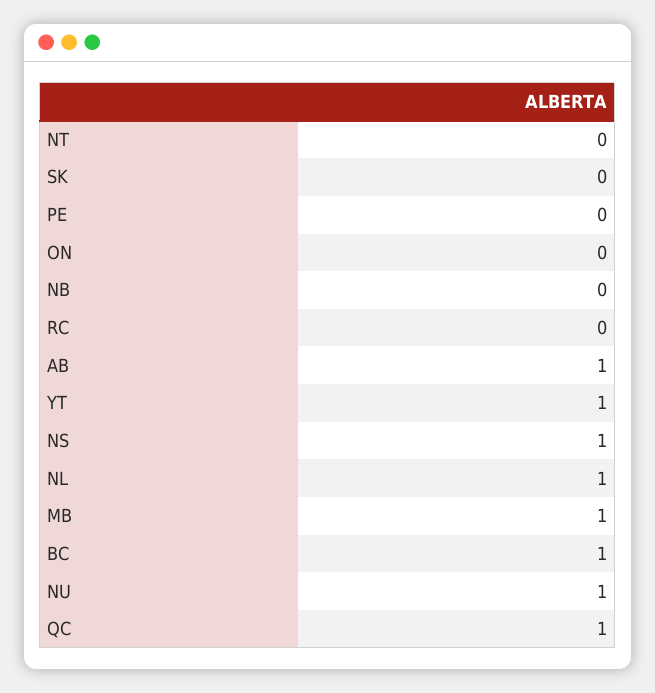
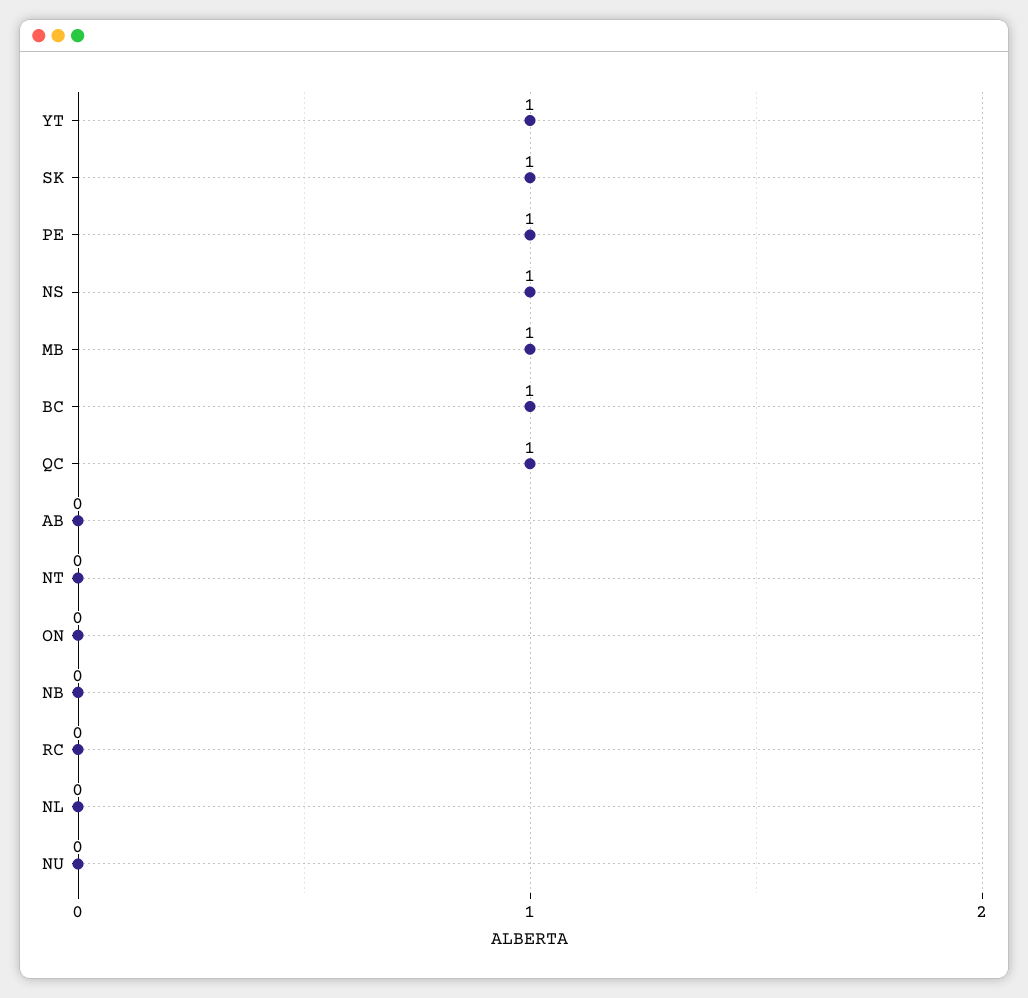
SK: 0 -> 1
PE: 0 -> 1
AB: 1 -> 0
NL: 1 -> 0
NU: 1 -> 0

